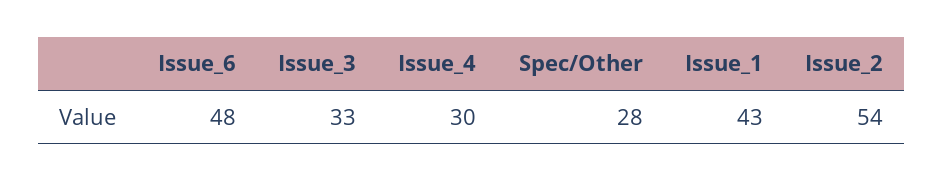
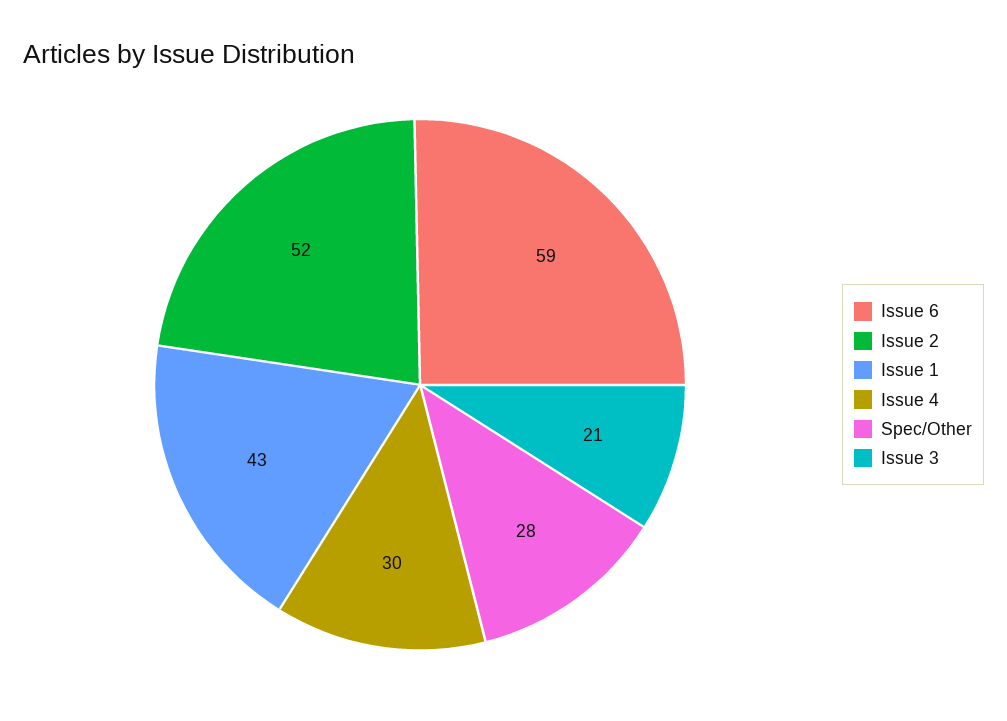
Issue_6: 48 -> 59
Issue_3: 33 -> 21
Issue_2: 54 -> 52

